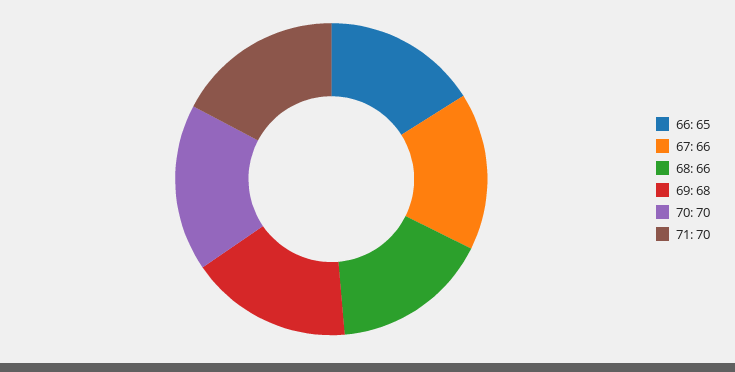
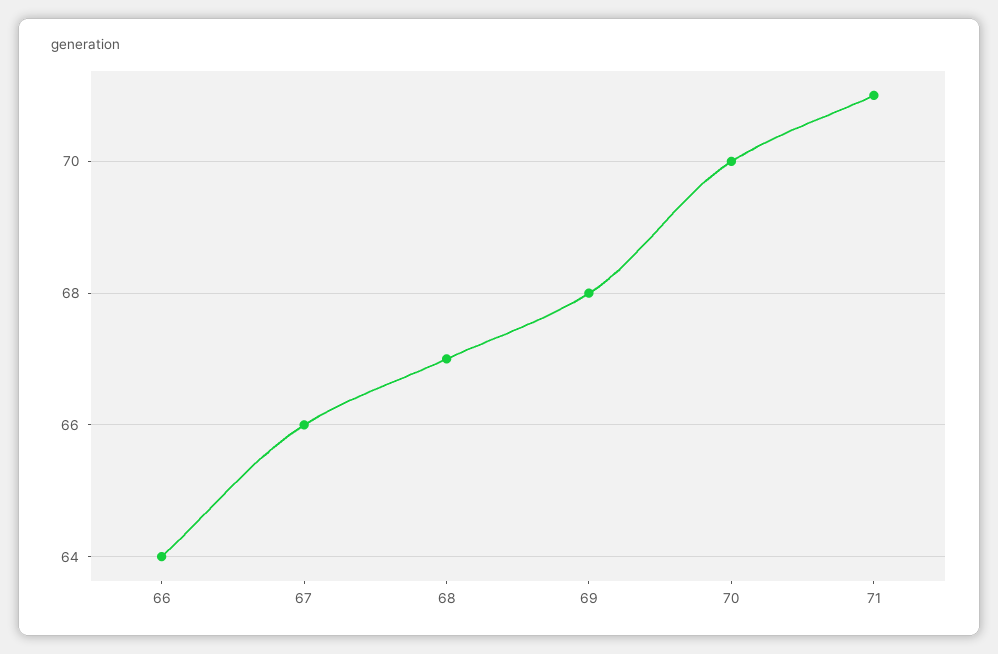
66: 65 -> 64
68: 66 -> 67
71: 70 -> 71

